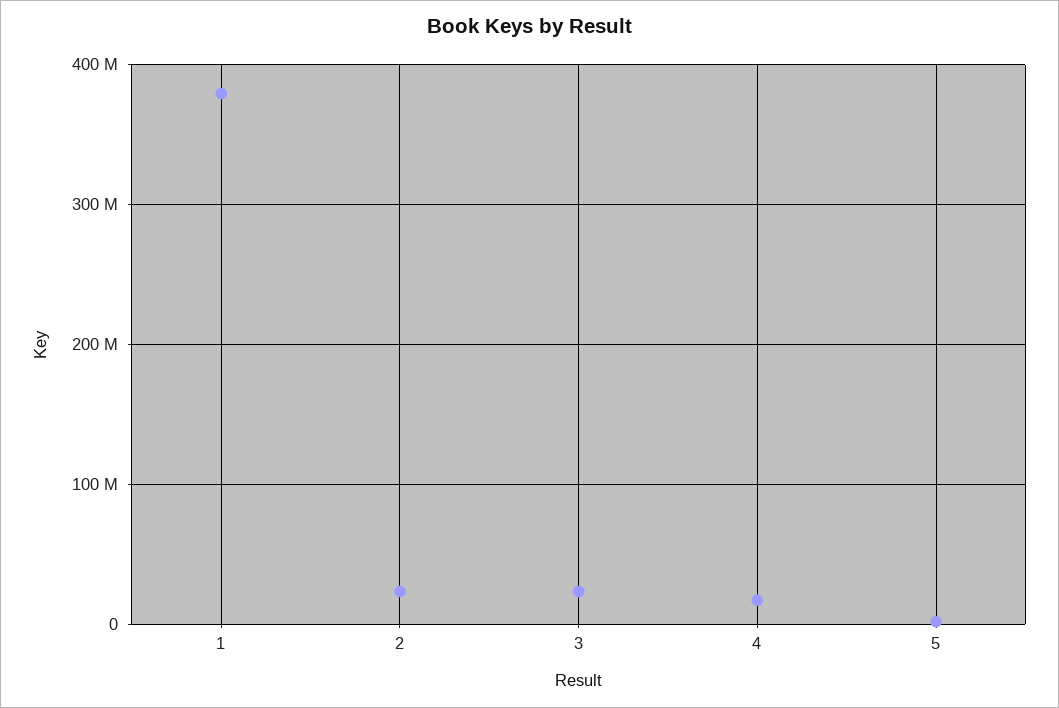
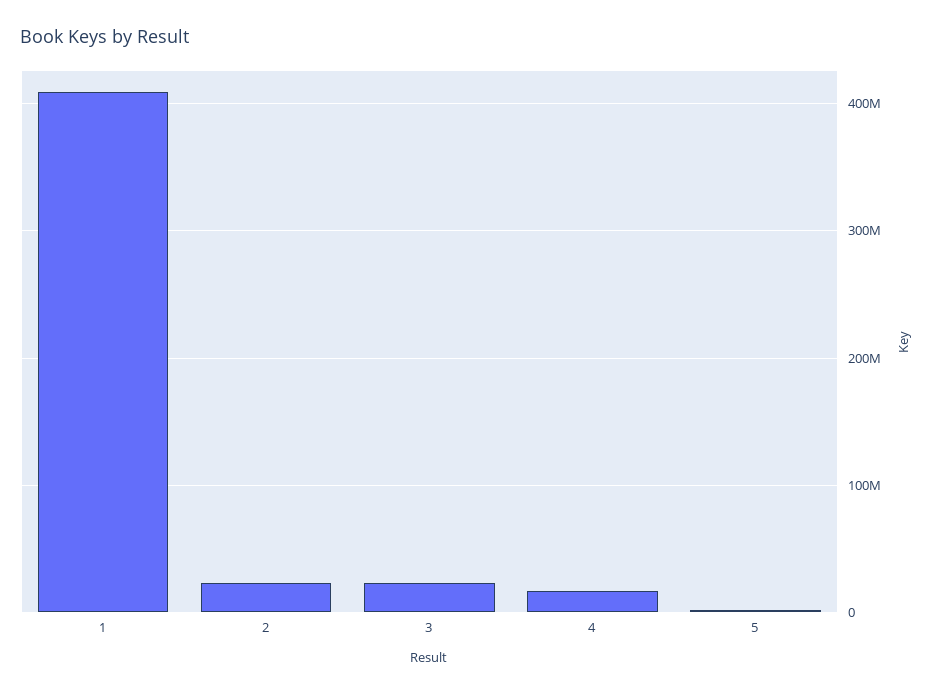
1: 380000000 -> 410000000

